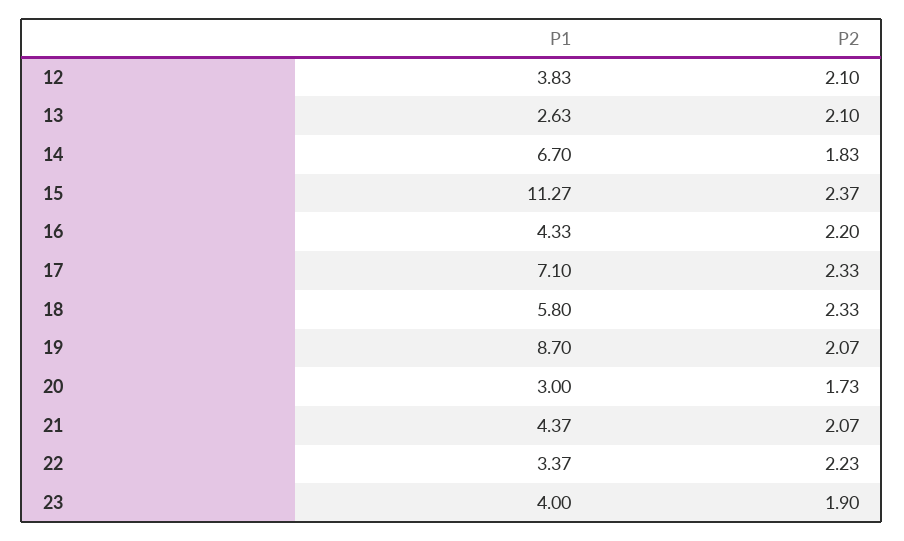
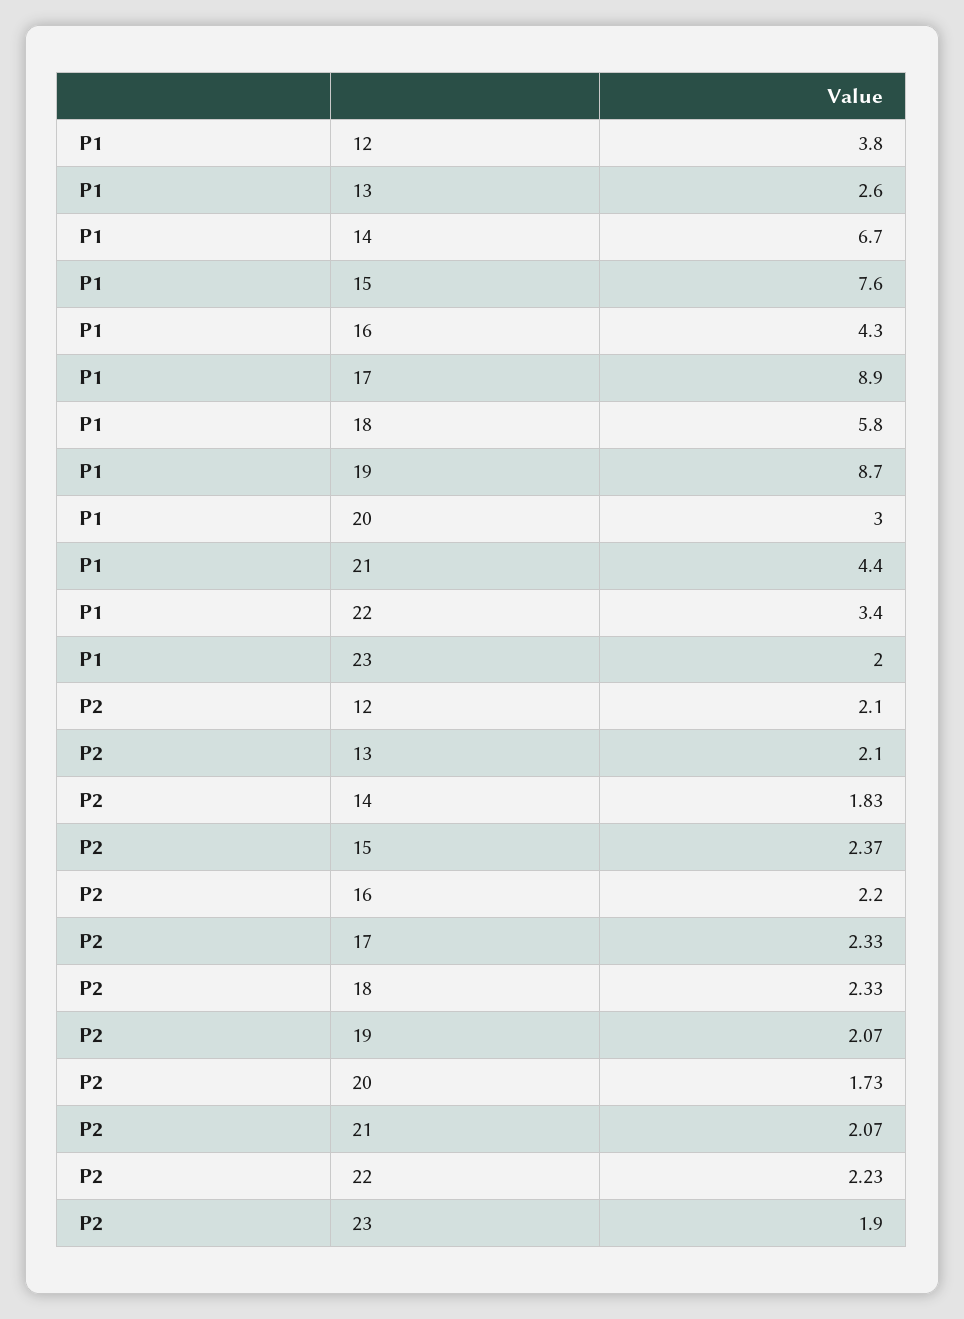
P1, 15: 11.27 -> 7.6
P1, 17: 7.1 -> 8.9
P1, 23: 4 -> 2

